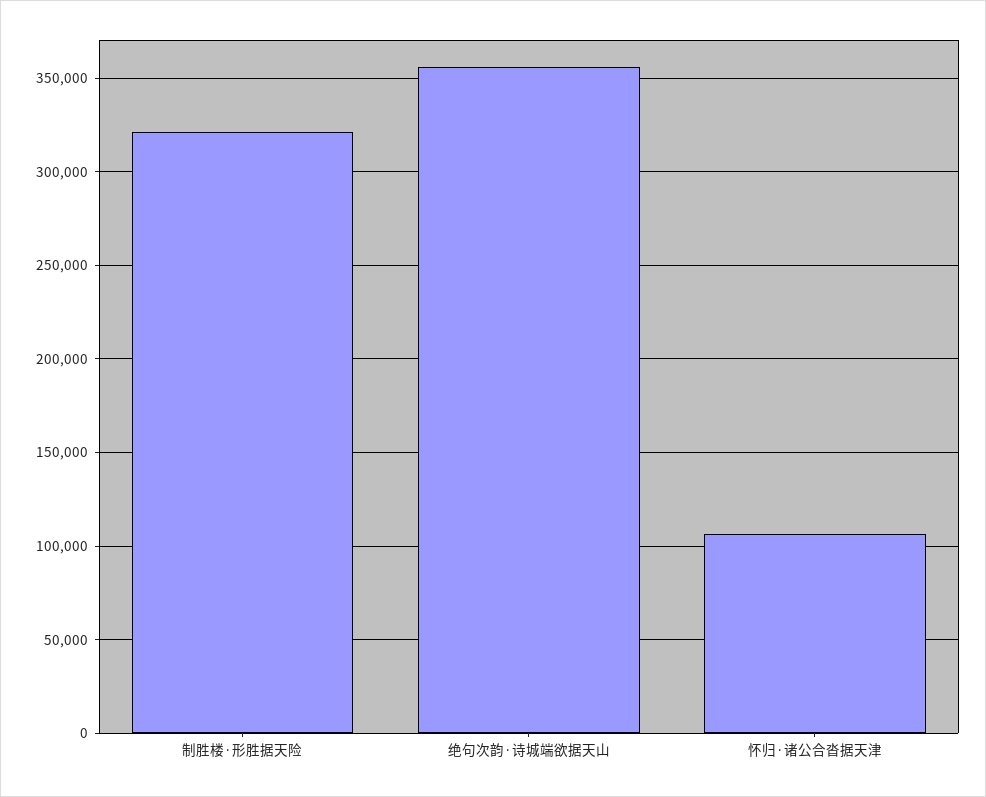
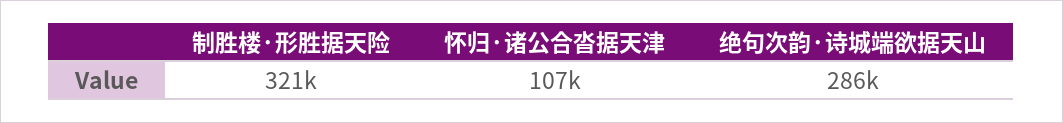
绝句次韵·诗城端欲据天山: 355000 -> 286000

